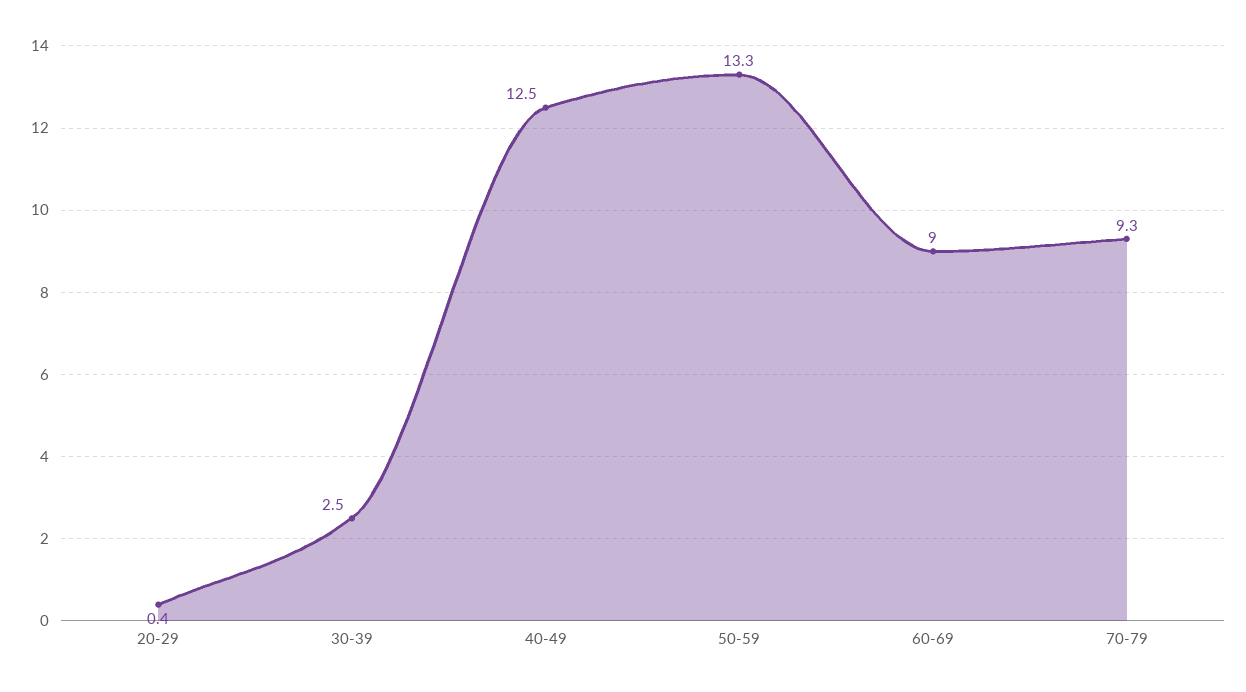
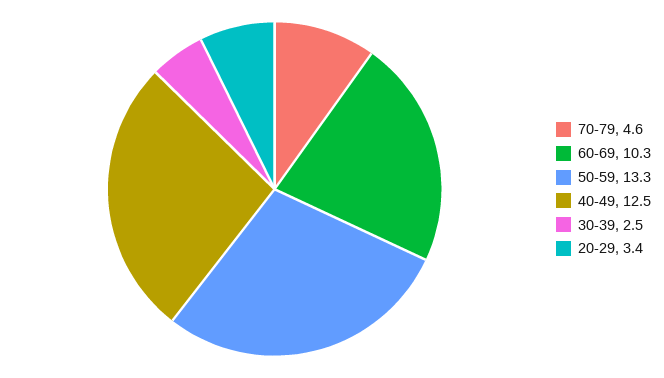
20-29: 0.4 -> 3.4
60-69: 9 -> 10.3
70-79: 9.3 -> 4.6

